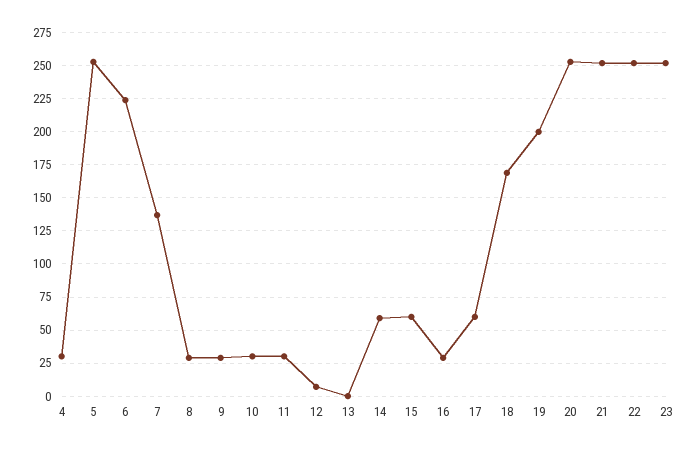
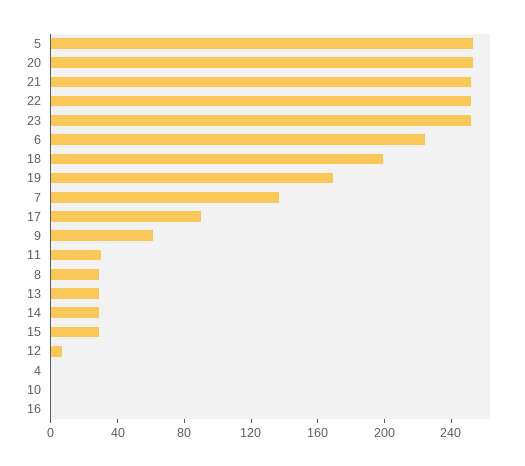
4: 30 -> 0
9: 30 -> 60
10: 30 -> 0
13: 0 -> 30
14: 60 -> 30
15: 60 -> 30
16: 30 -> 0
17: 60 -> 90
18: 170 -> 200
19: 200 -> 170

